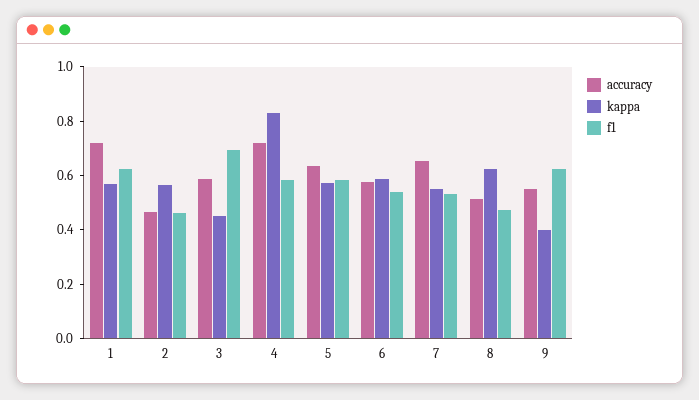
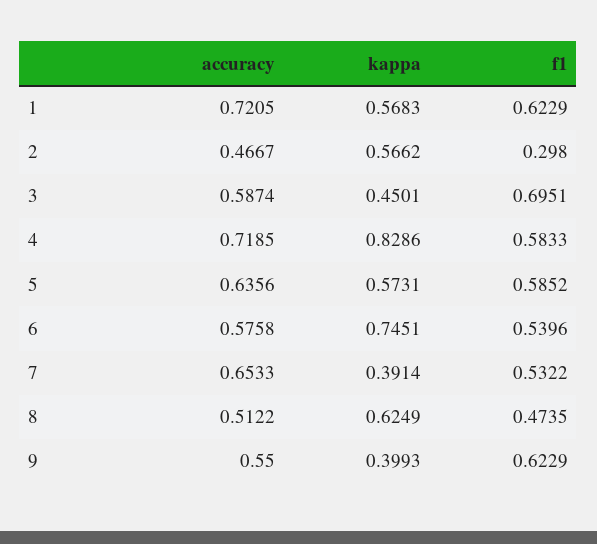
f1, 2: 0.45 -> 0.298
kappa, 6: 0.6 -> 0.7451
kappa, 7: 0.55 -> 0.3914

